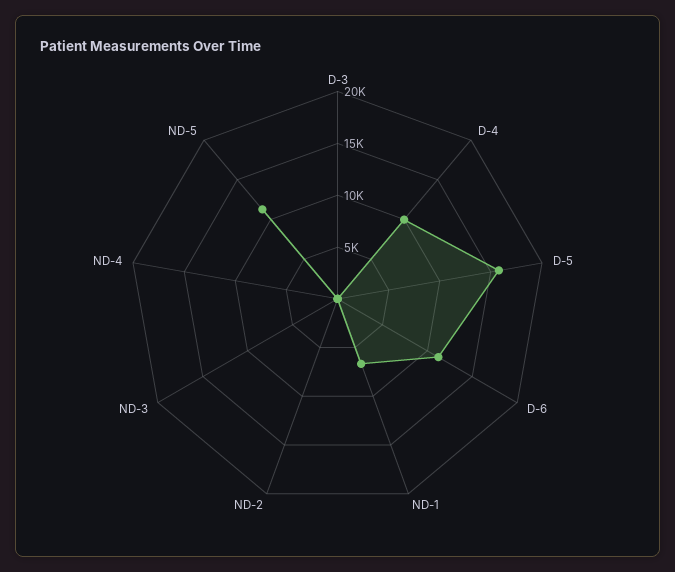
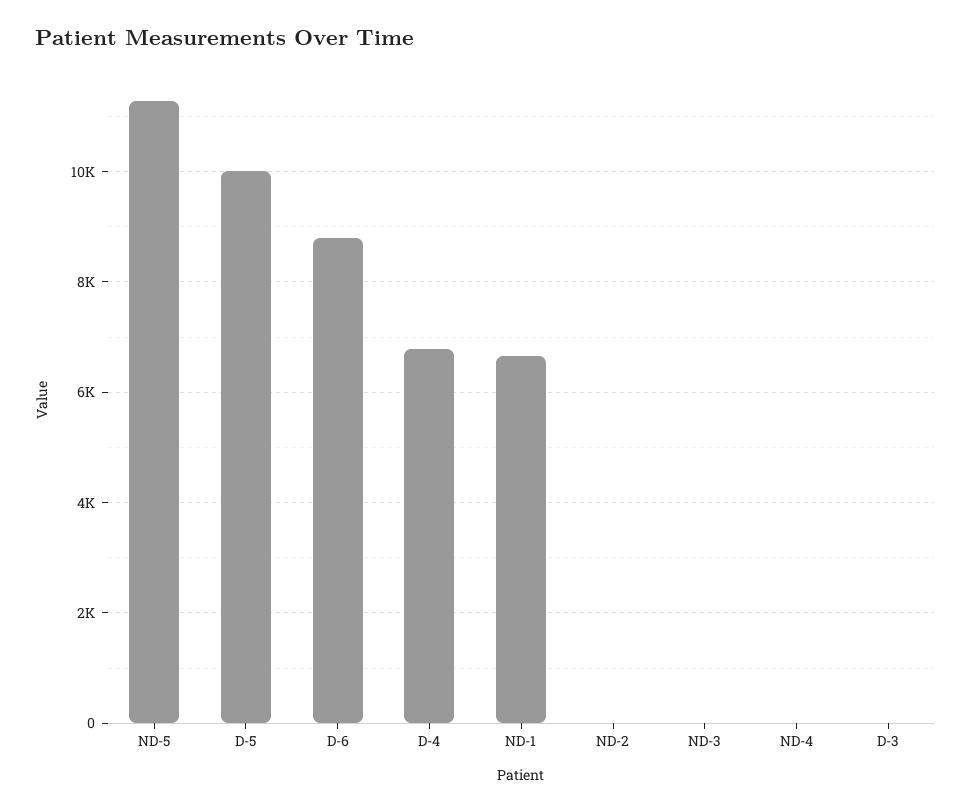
D-4: 10000 -> 6800
D-5: 16000 -> 10000
D-6: 11000 -> 8800

